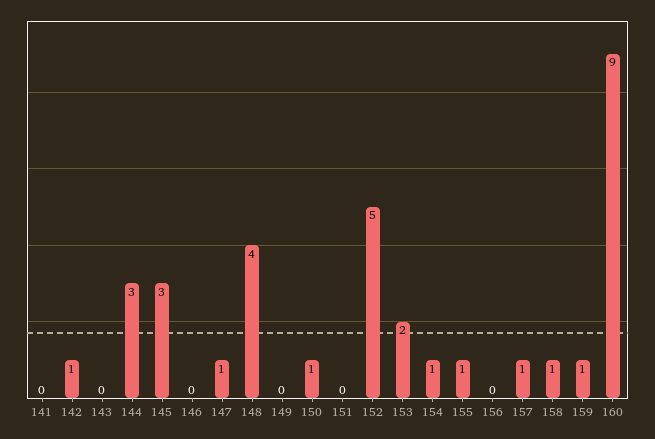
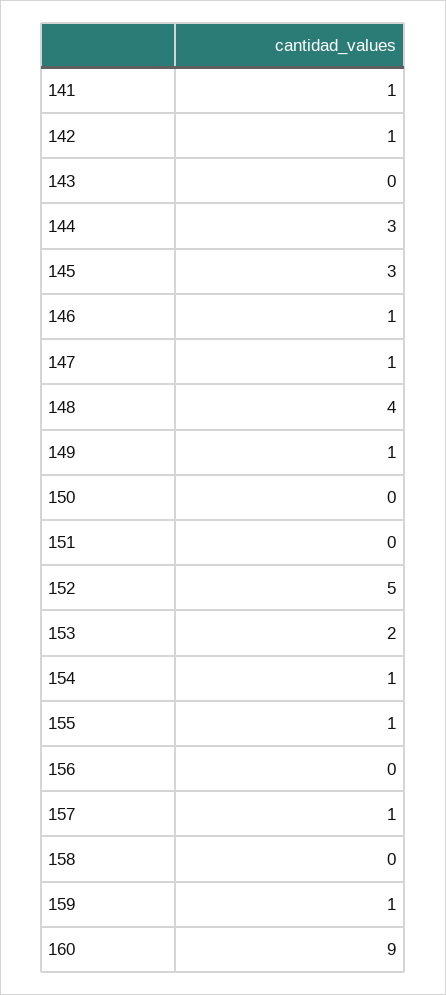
141: 0 -> 1
146: 0 -> 1
149: 0 -> 1
150: 1 -> 0
158: 1 -> 0

